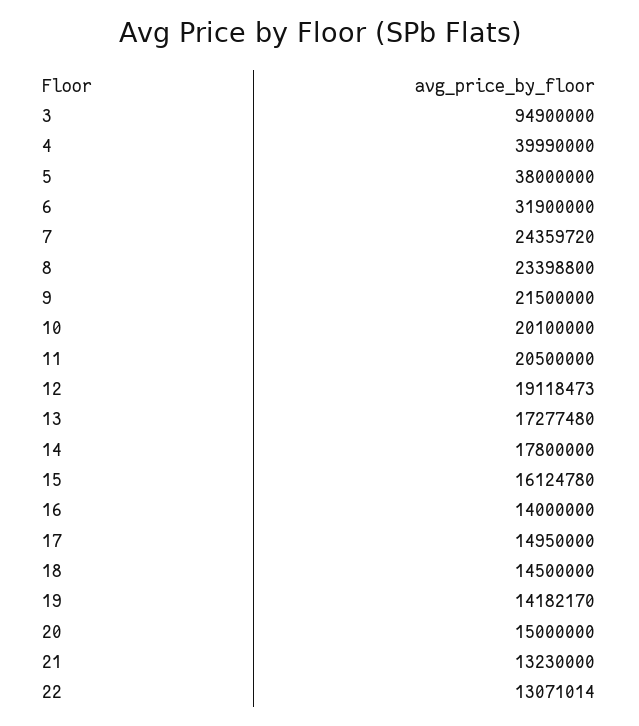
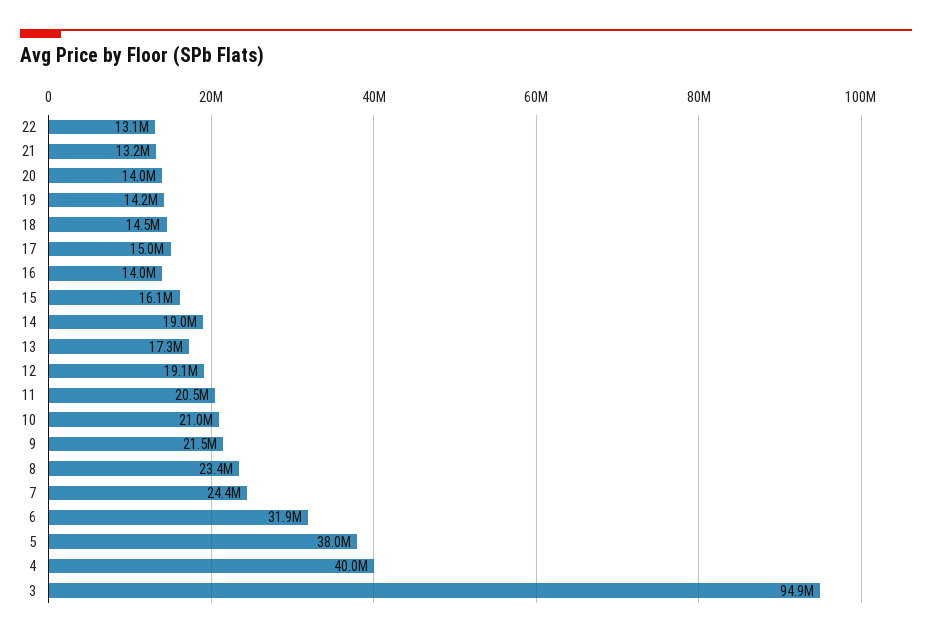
10: 20100000 -> 21000000
14: 17800000 -> 19000000
20: 15000000 -> 14000000

